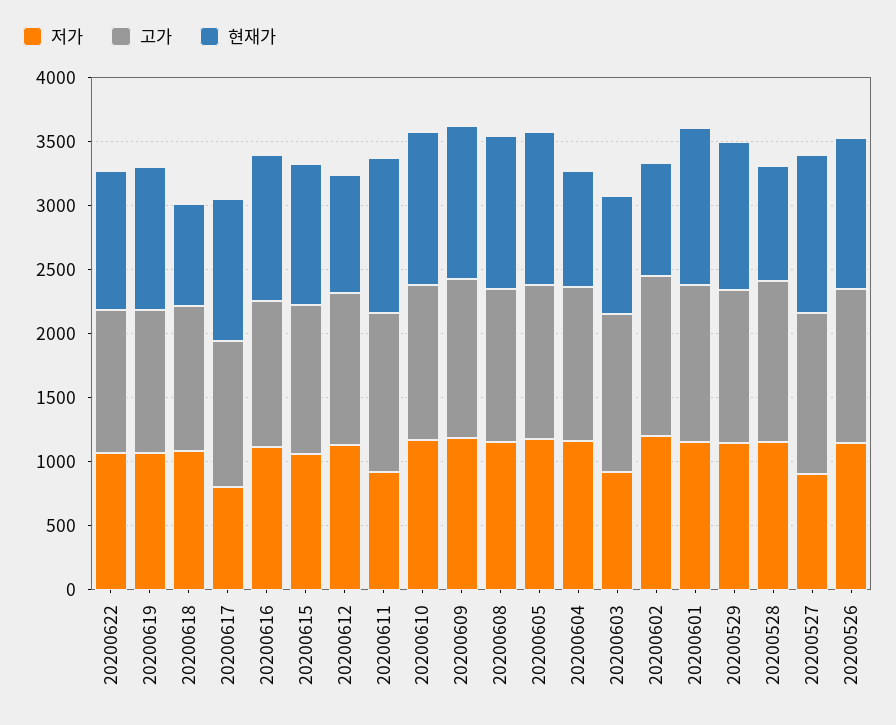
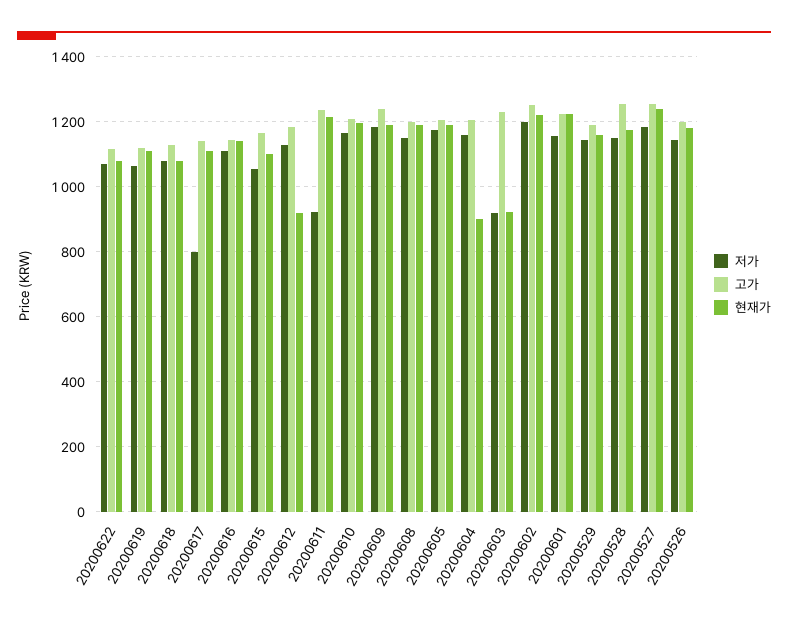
현재가, 20200618: 800 -> 1080
현재가, 20200602: 900 -> 1220
현재가, 20200528: 900 -> 1180
저가, 20200527: 900 -> 1180

